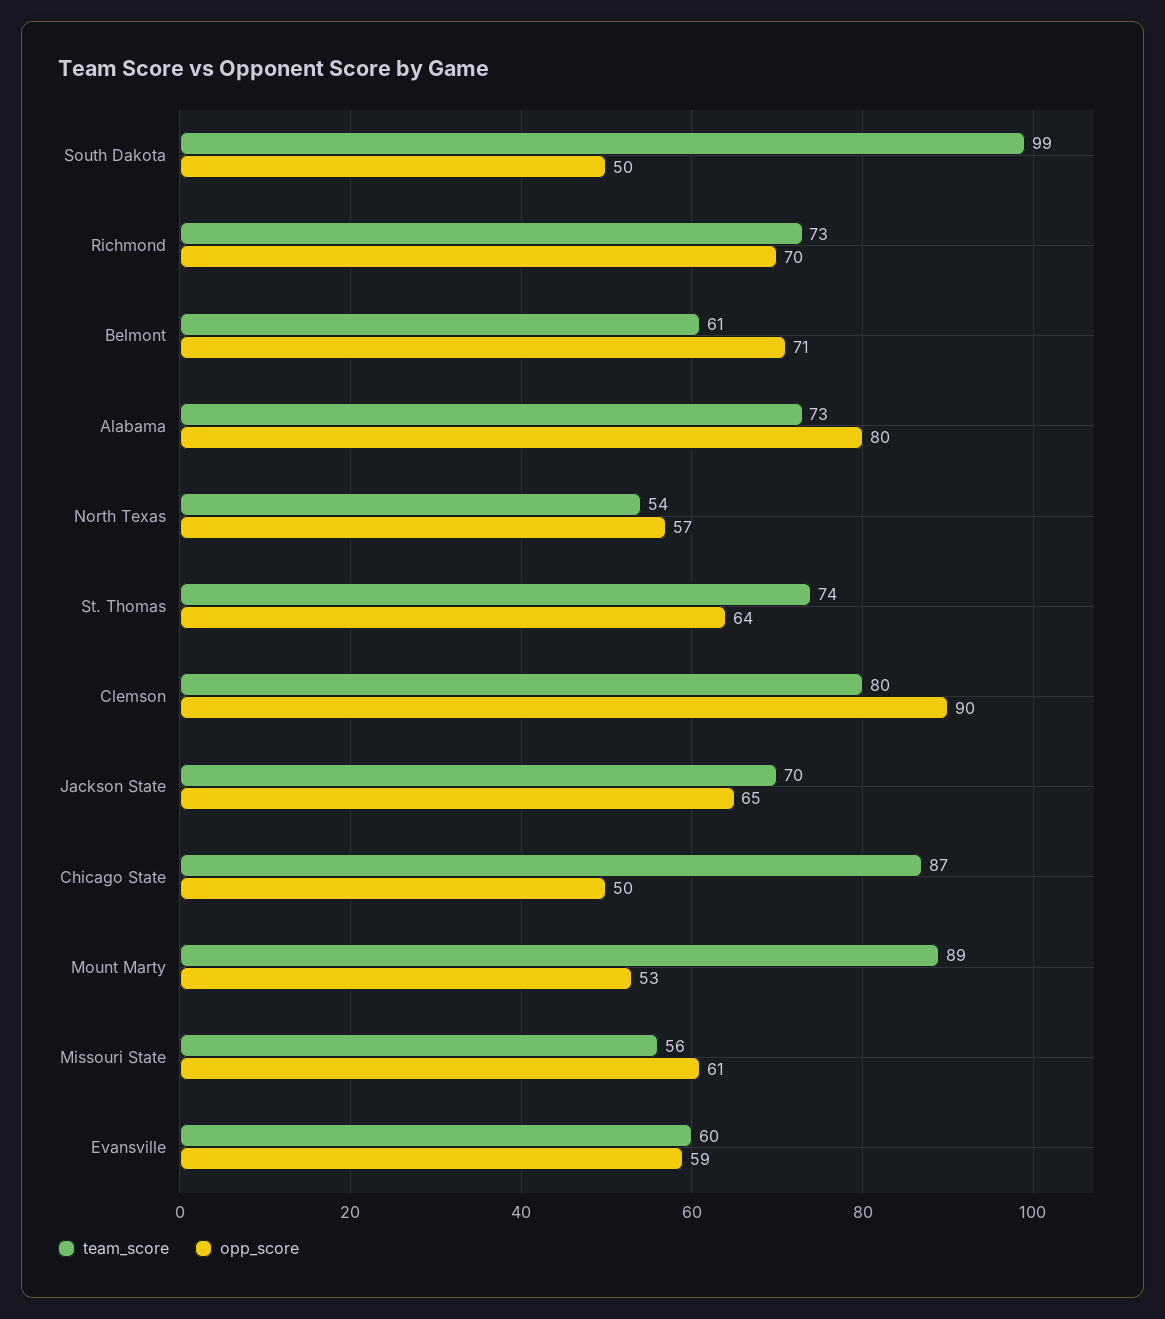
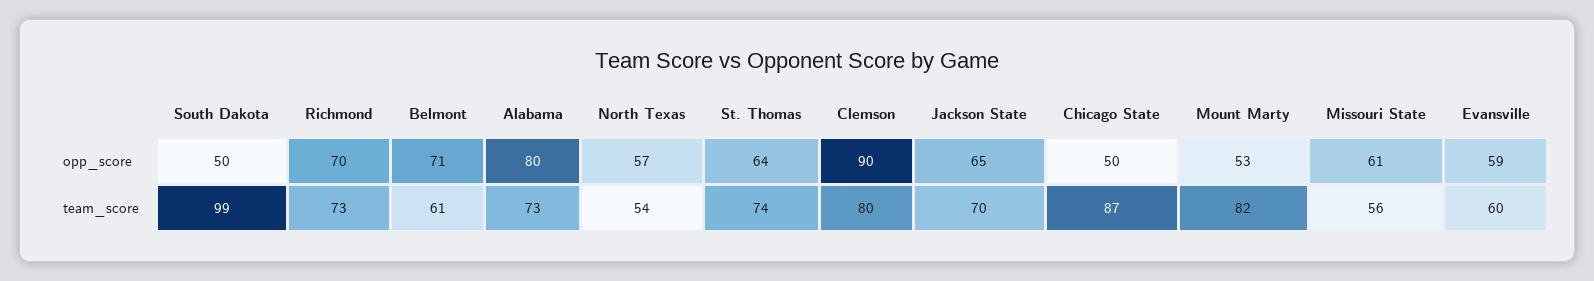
team_score, Mount Marty: 89 -> 82

